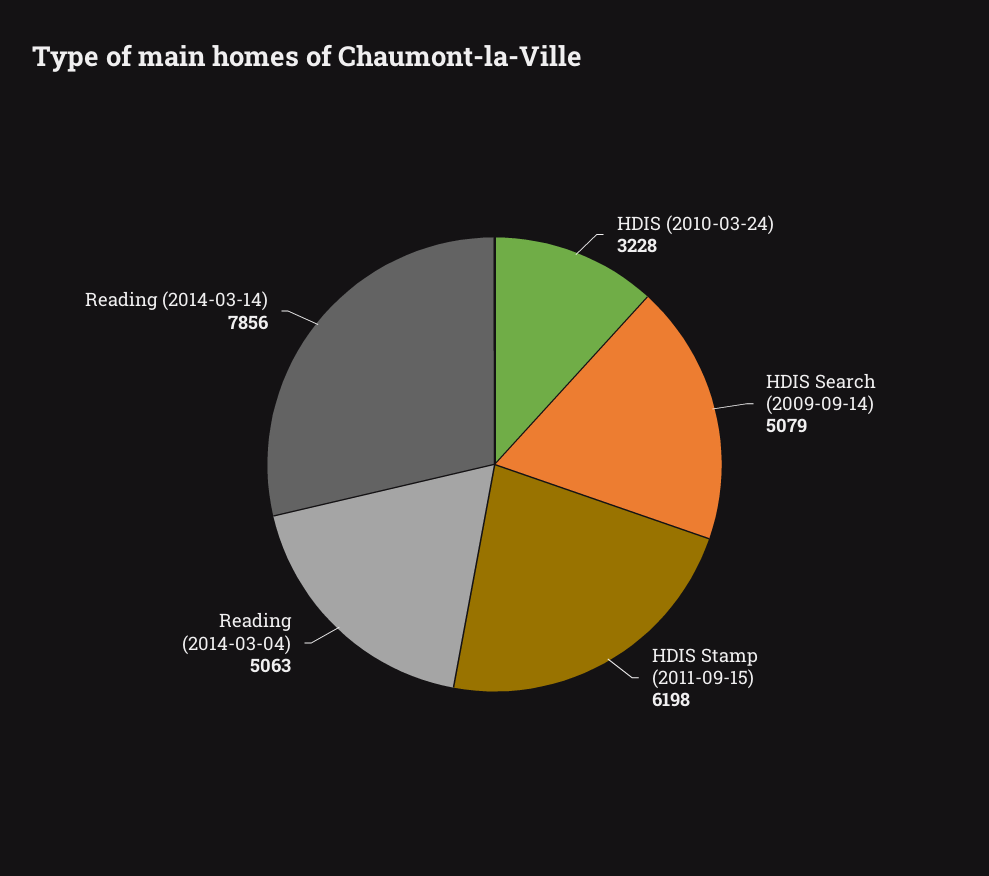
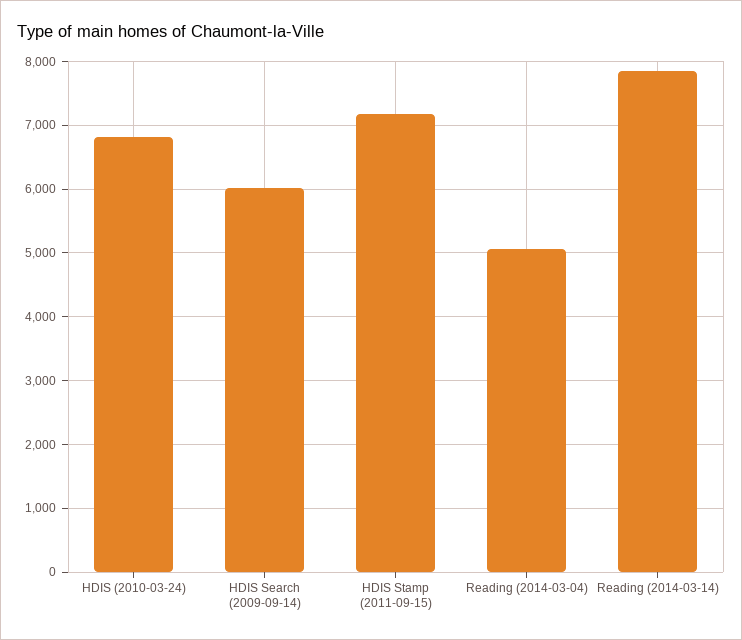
HDIS (2010-03-24): 3228 -> 6800
HDIS Search (2009-09-14): 5079 -> 6000
HDIS Stamp (2011-09-15): 6198 -> 7200

